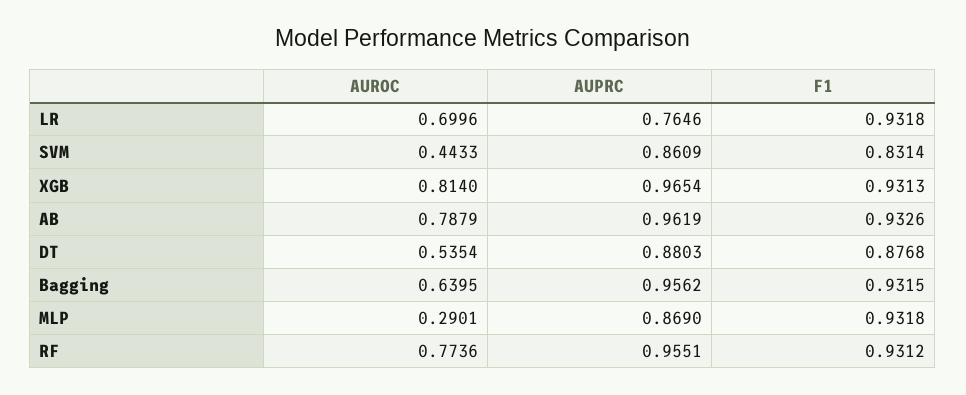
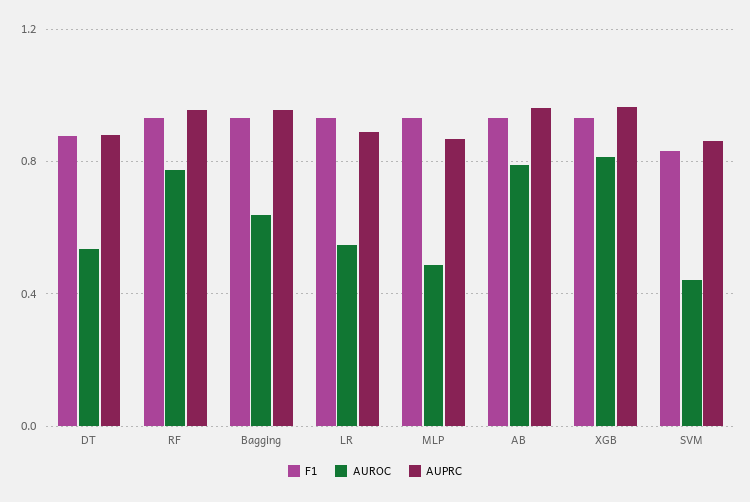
AUROC, LR: 0.6996 -> 0.55
AUPRC, LR: 0.7646 -> 0.9
AUROC, MLP: 0.2901 -> 0.5

